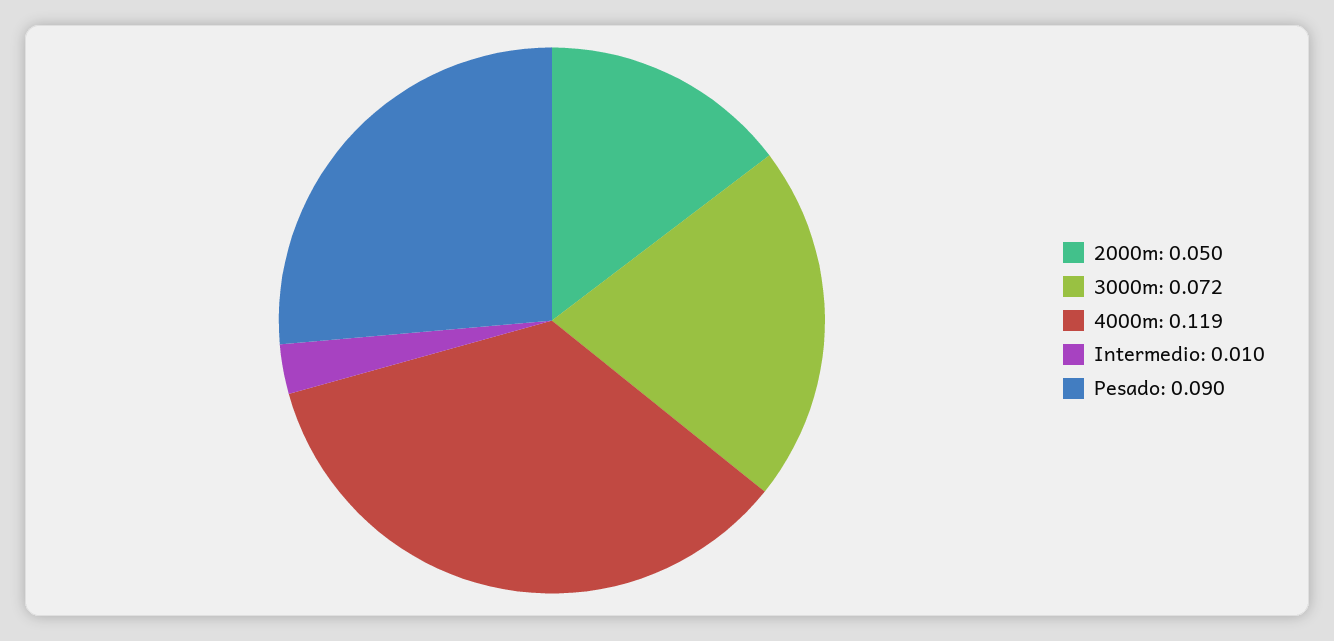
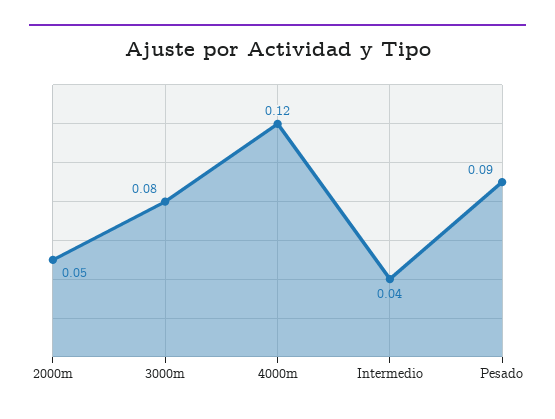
3000m: 0.072 -> 0.08
4000m: 0.119 -> 0.12
Intermedio: 0.01 -> 0.04

